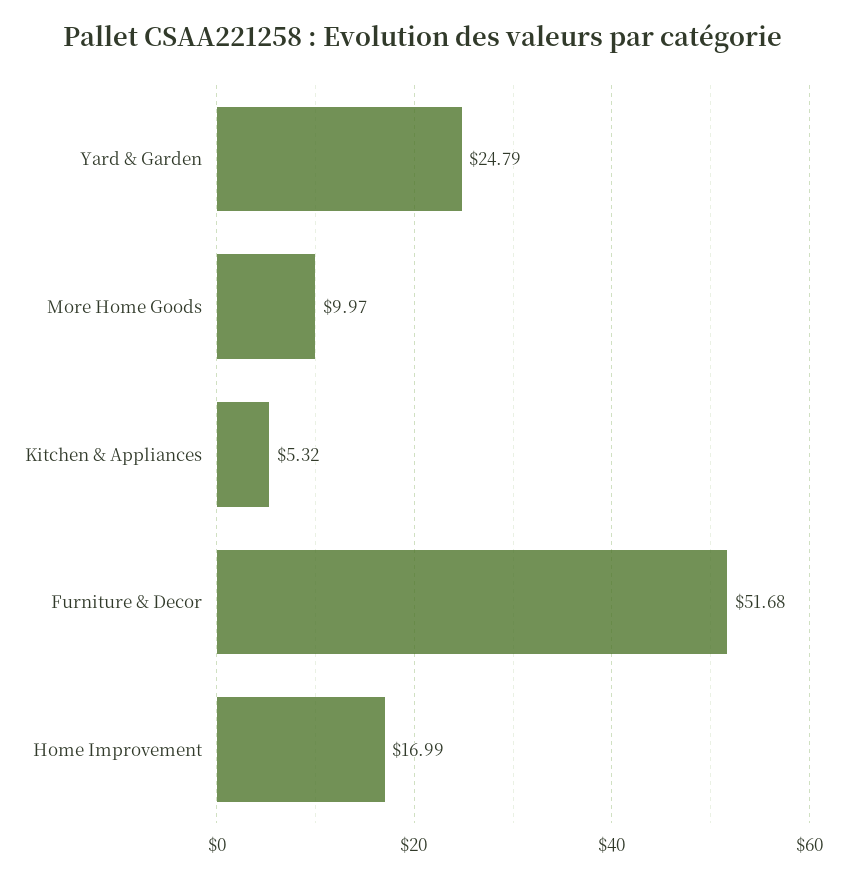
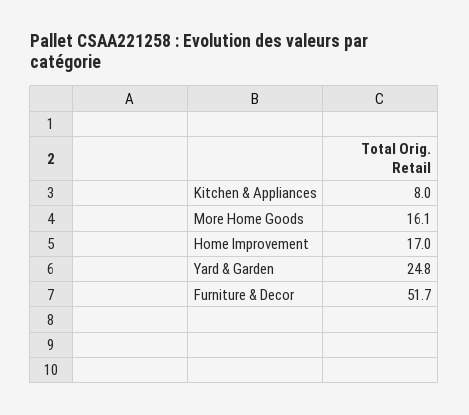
More Home Goods: 9.97 -> 16.1
Kitchen & Appliances: 5.32 -> 8

